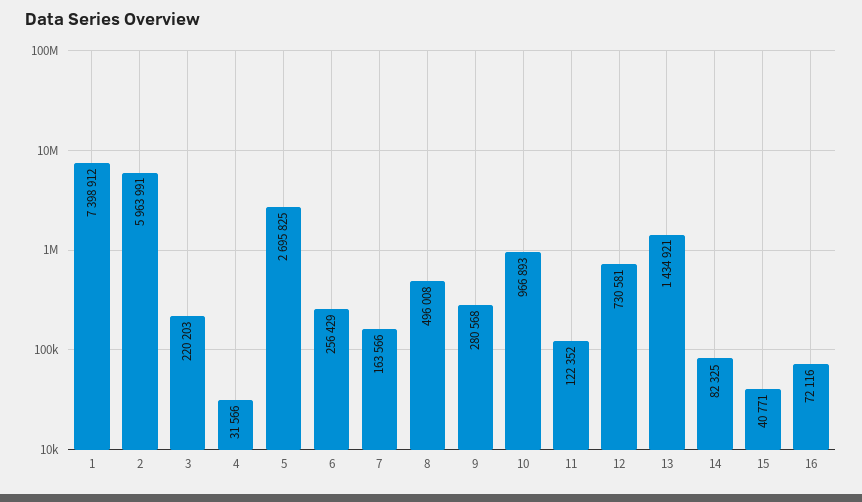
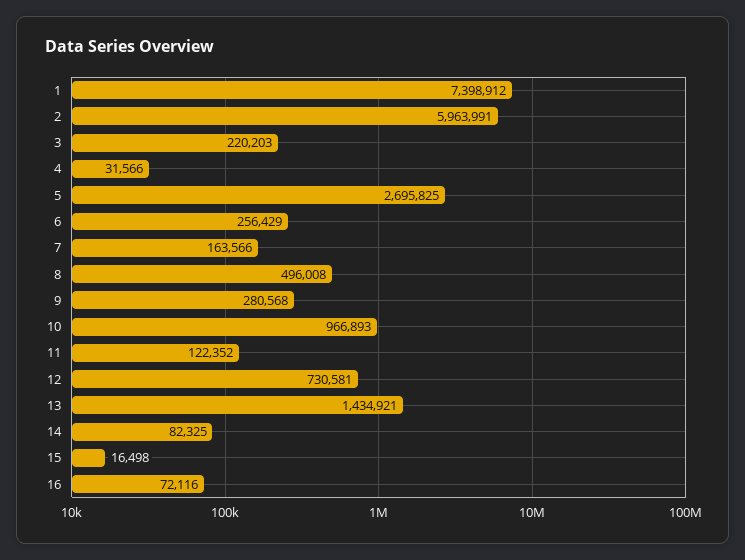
15: 40771 -> 16498

